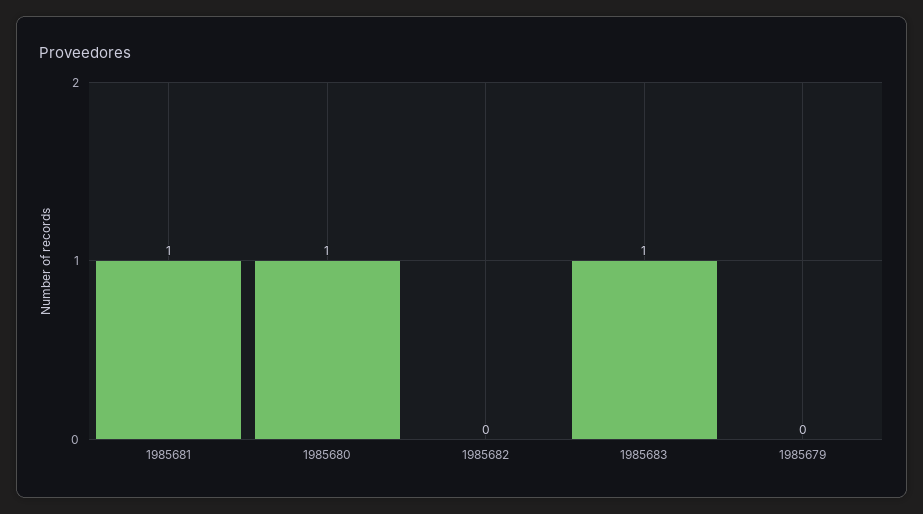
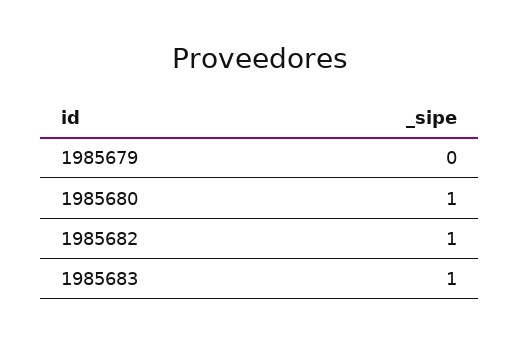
1985681: 1 -> none
1985682: 0 -> 1

